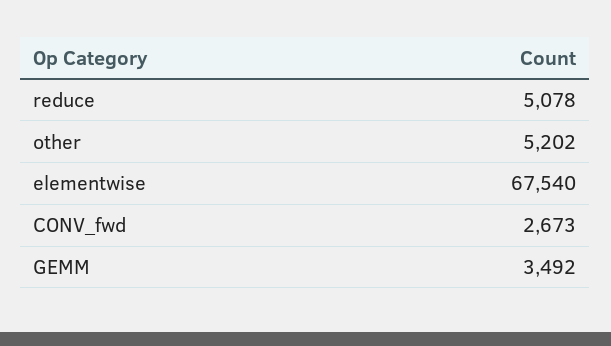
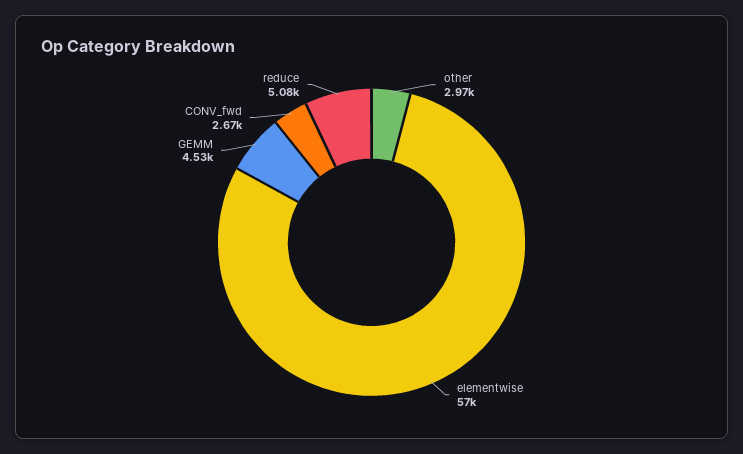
other: 5202 -> 2970
elementwise: 67540 -> 57000
GEMM: 3492 -> 4530

